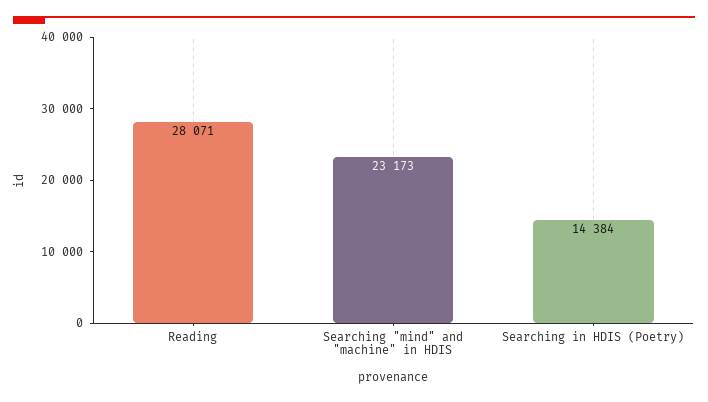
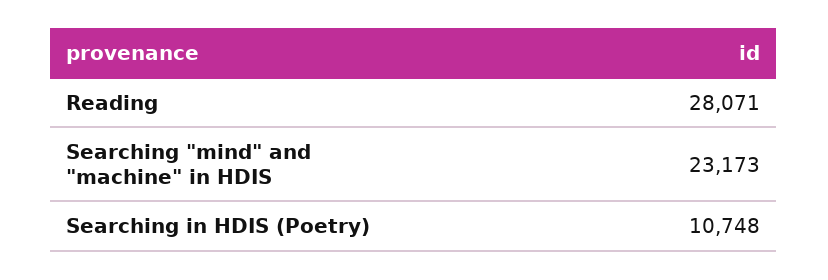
Searching in HDIS (Poetry): 14384 -> 10748

